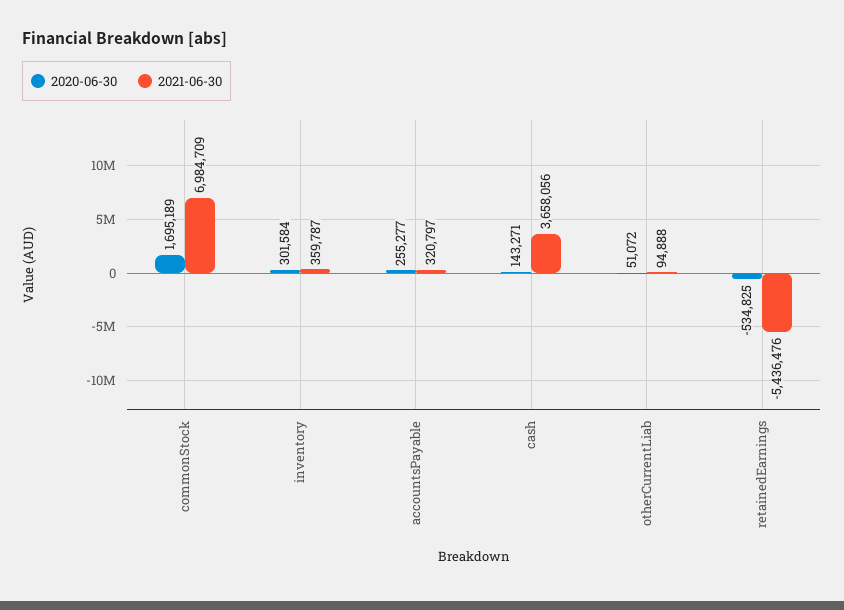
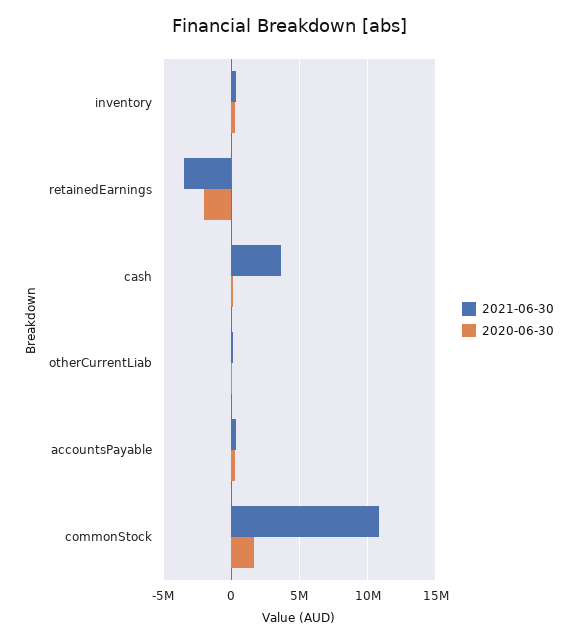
2021-06-30, commonStock: 6984709 -> 11000000
2020-06-30, retainedEarnings: -534825 -> -2000000
2021-06-30, retainedEarnings: -5436476 -> -3500000

